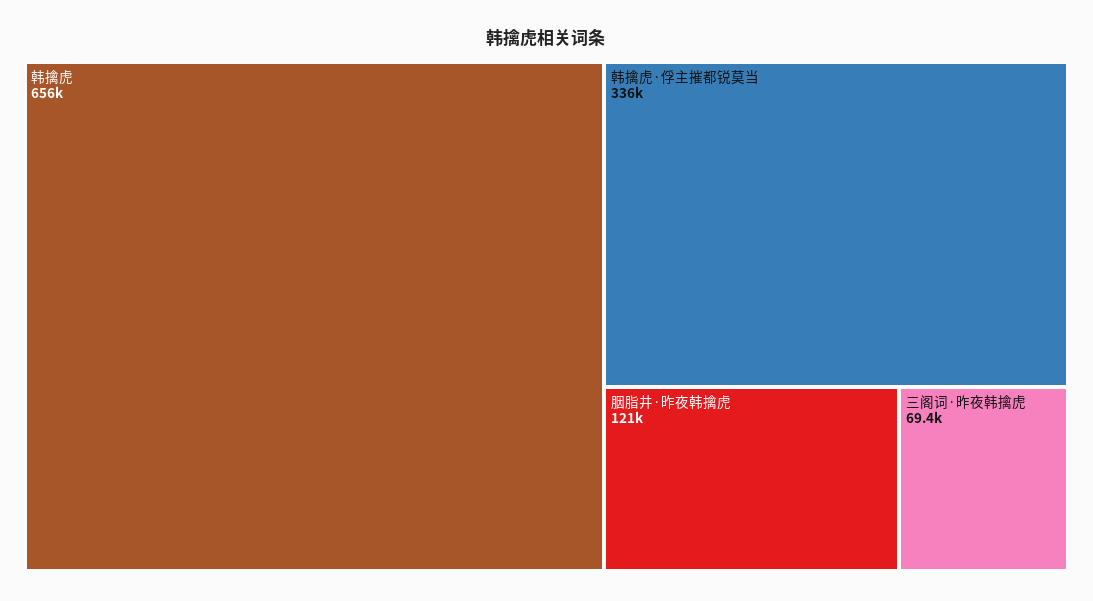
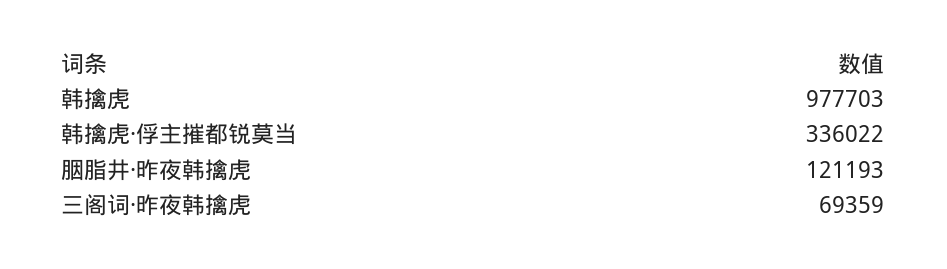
韩擒虎: 656000 -> 977703

